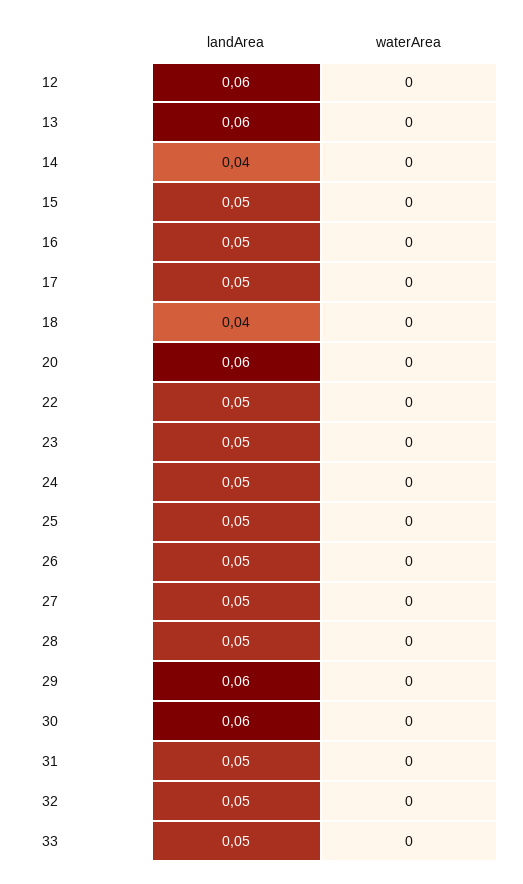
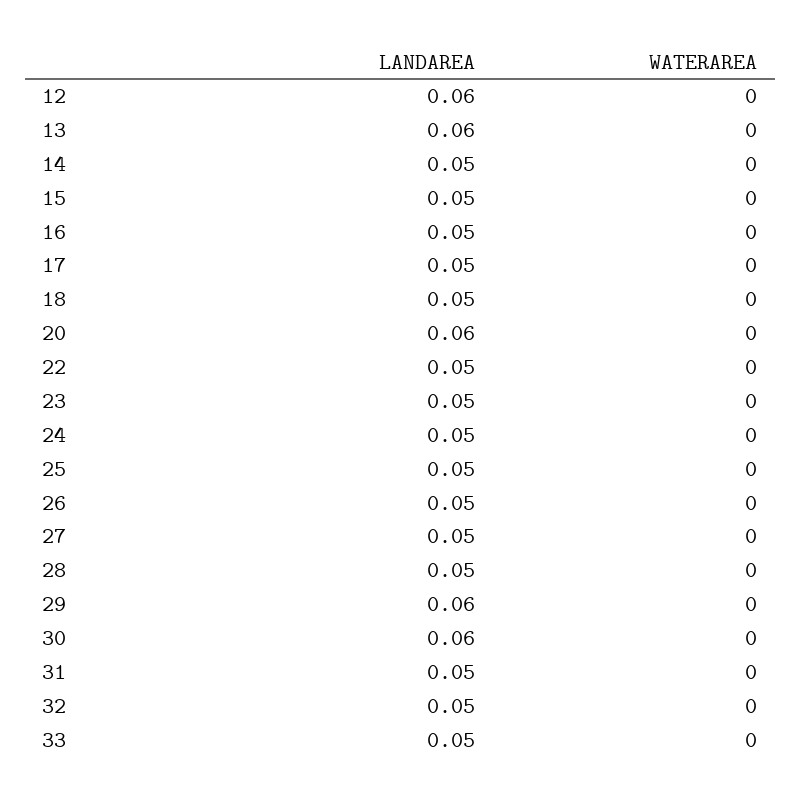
landArea, 14: 0.04 -> 0.05
landArea, 18: 0.04 -> 0.05

